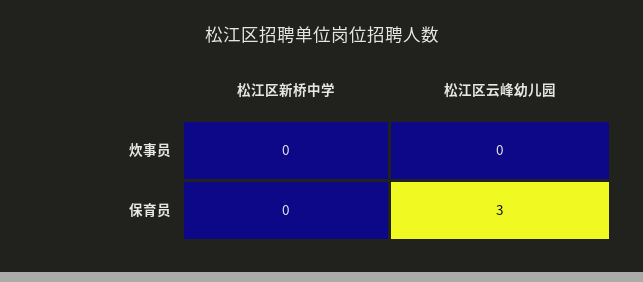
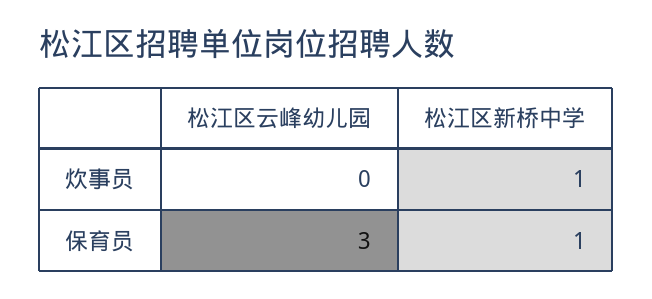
松江区新桥中学, 炊事员: 0 -> 1
松江区新桥中学, 保育员: 0 -> 1

